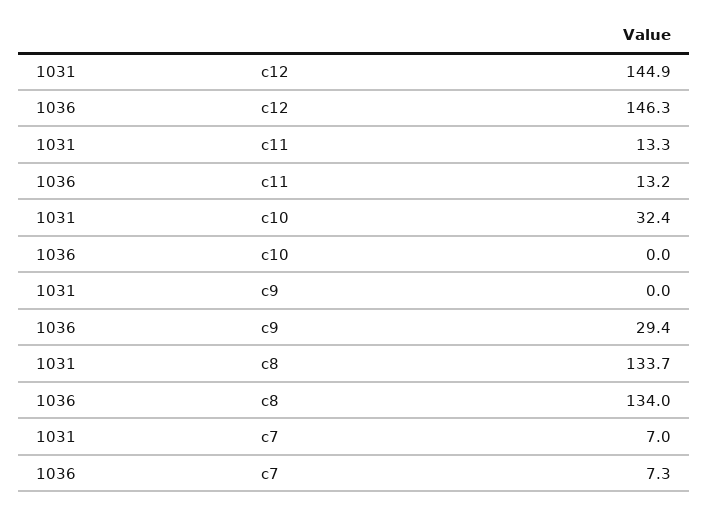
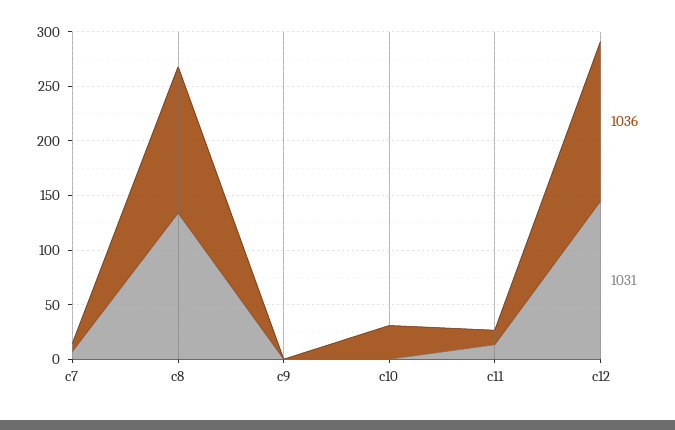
1031, c10: 32.4 -> 0
1036, c10: 0 -> 30
1036, c9: 29.4 -> 0

